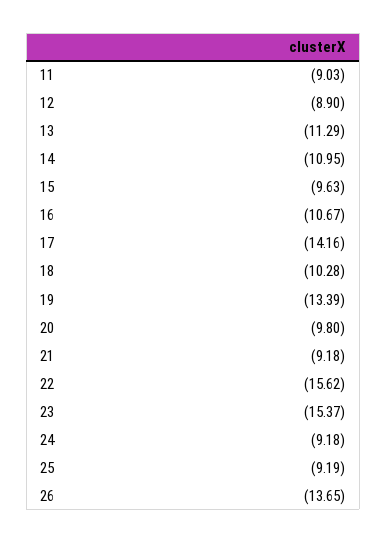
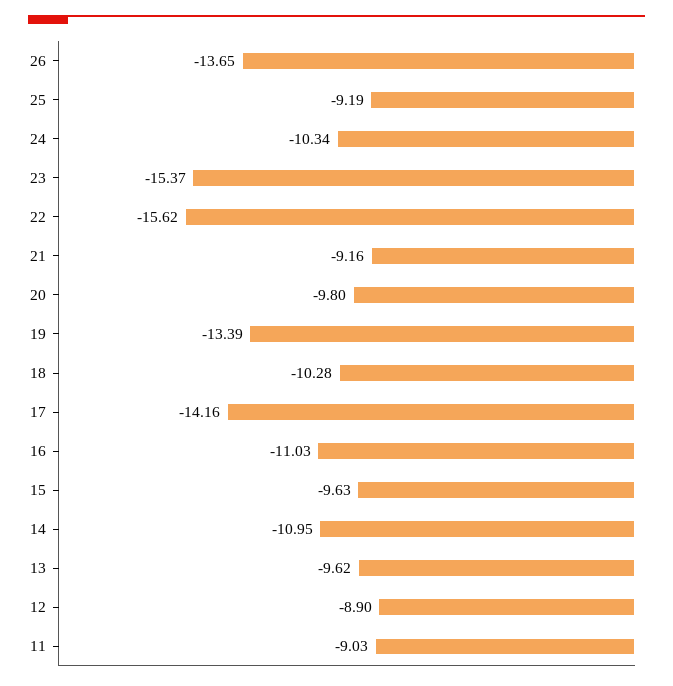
13: -11.29 -> -9.62
16: -10.67 -> -11.03
21: -9.18 -> -9.16
24: -9.18 -> -10.34

